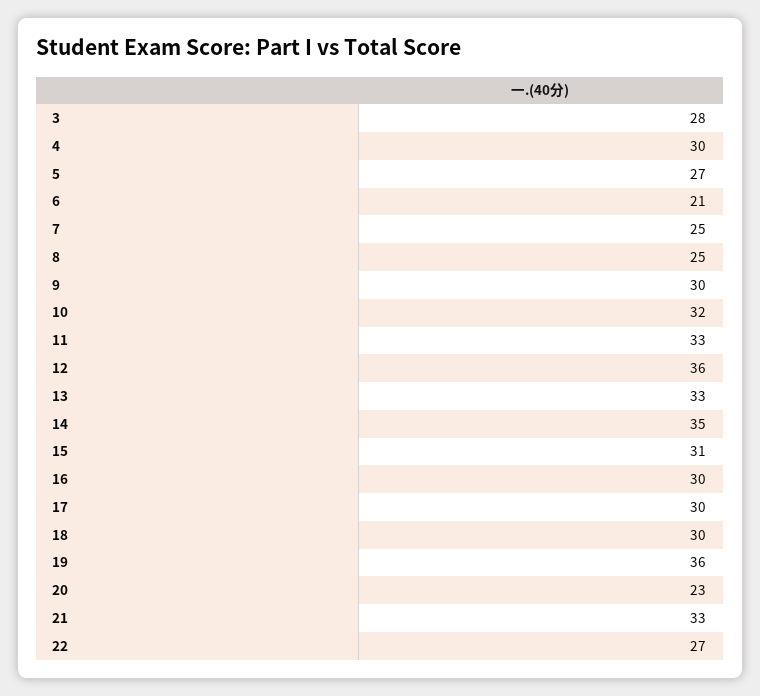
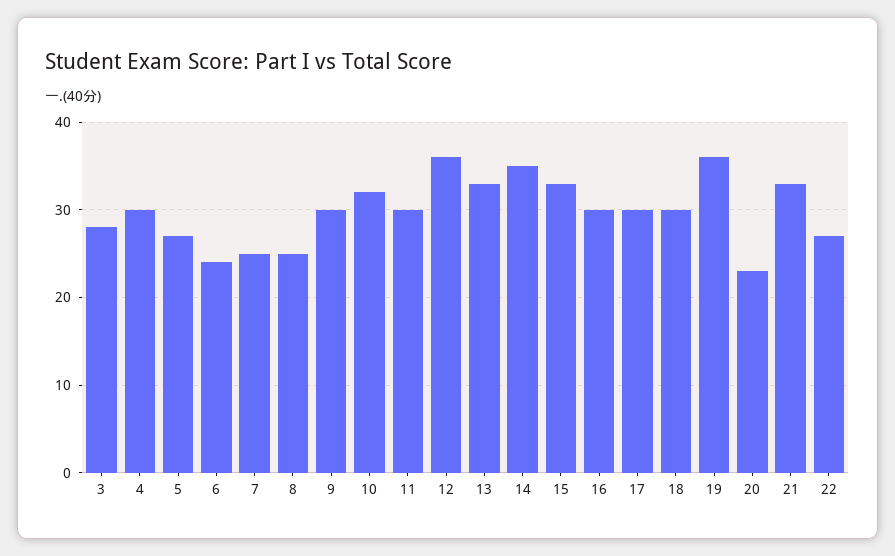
6: 21 -> 24
11: 33 -> 30
15: 31 -> 33

